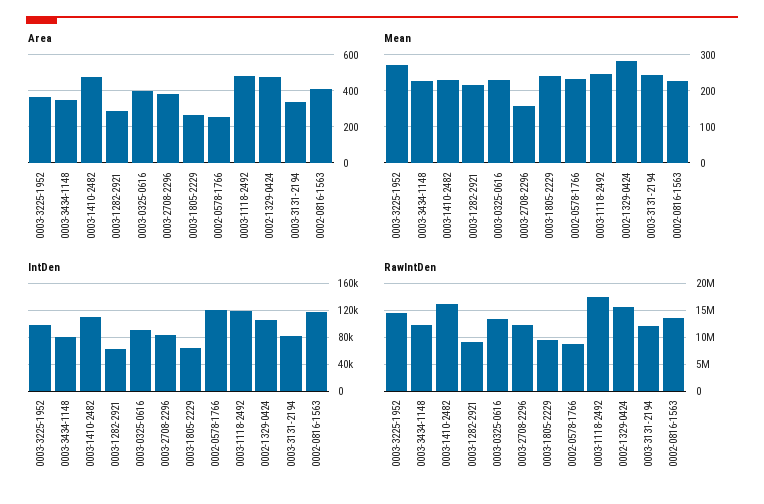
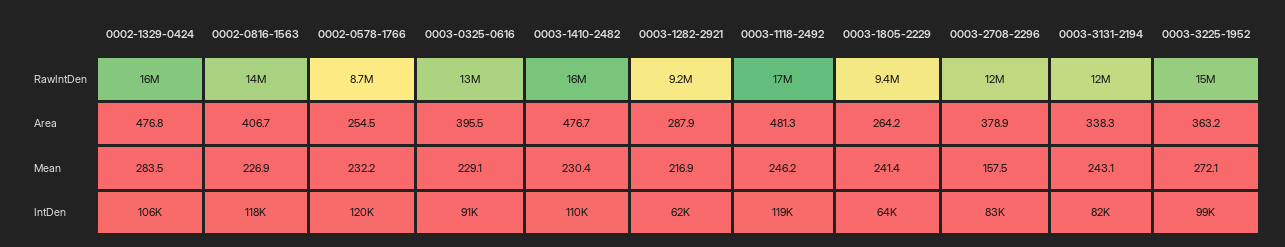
Area, 0003-3434-1148: 350 -> none
Mean, 0003-3434-1148: 220 -> none
IntDen, 0003-3434-1148: 80000 -> none
RawIntDen, 0003-3434-1148: 12500000 -> none

